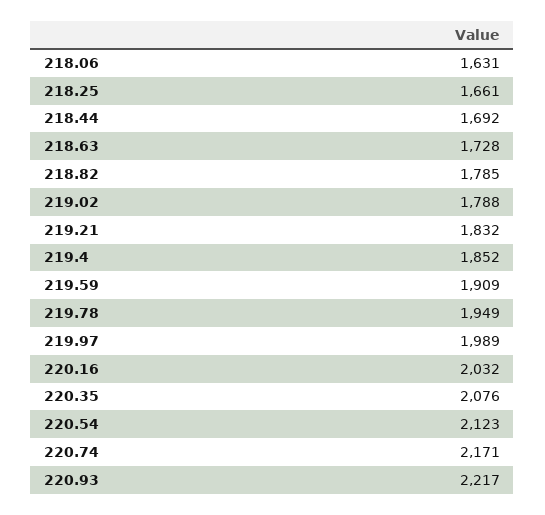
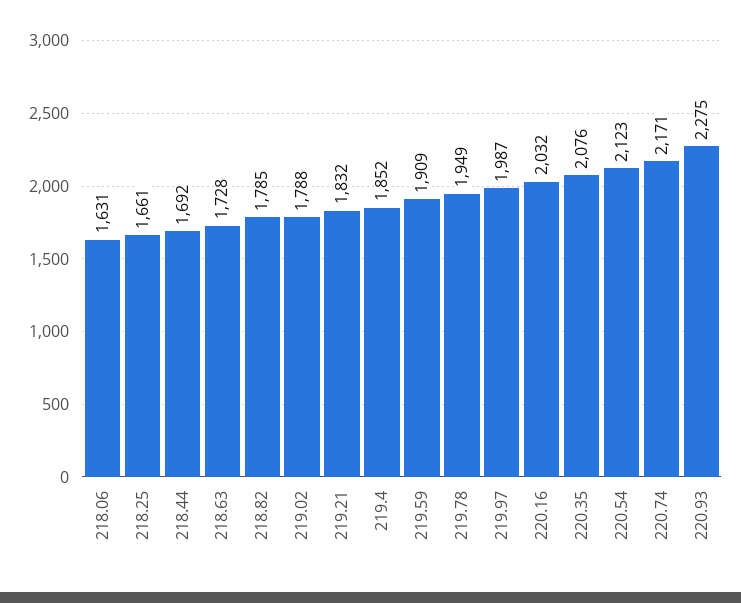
219.97: 1989 -> 1987
220.93: 2217 -> 2275

